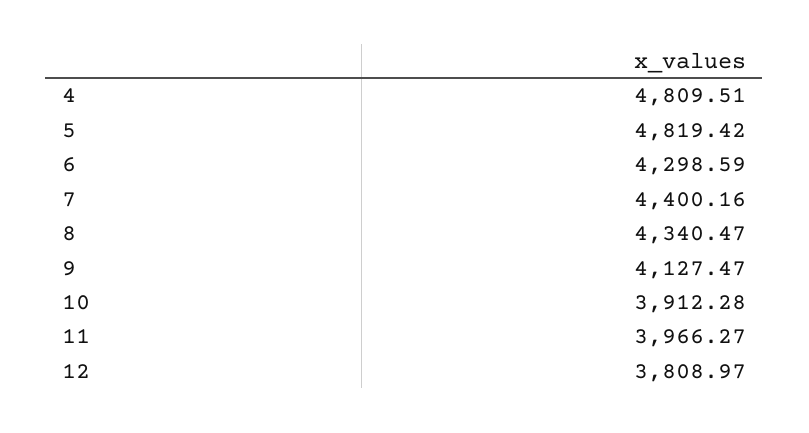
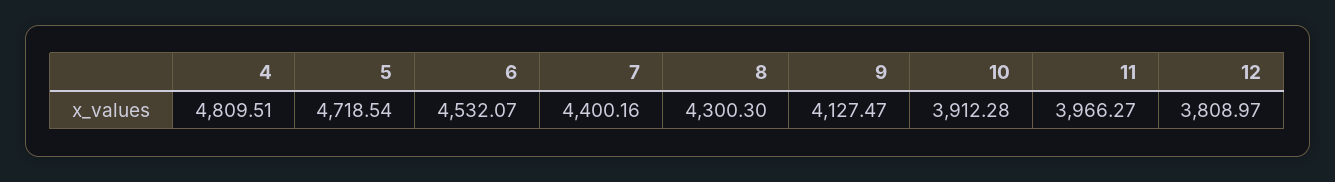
5: 4819.42 -> 4718.54
6: 4298.59 -> 4532.07
8: 4340.47 -> 4300.3

